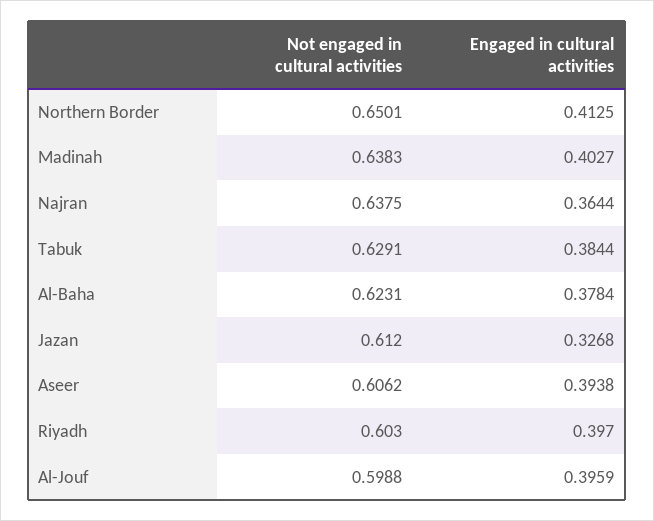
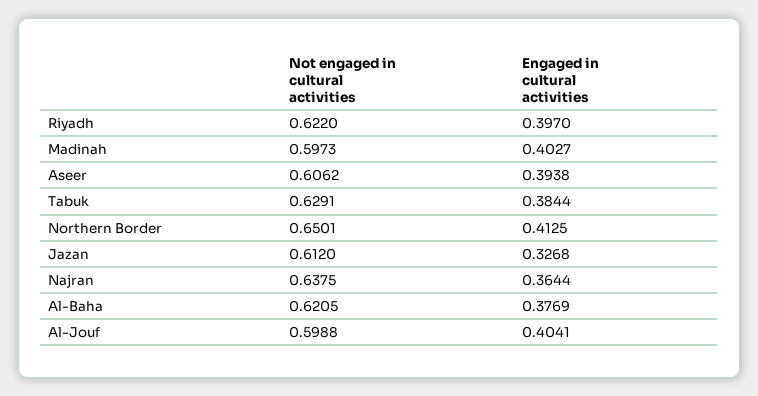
Not engaged in cultural activities, Madinah: 0.6383 -> 0.5973
Not engaged in cultural activities, Al-Baha: 0.6231 -> 0.6205
Engaged in cultural activities, Al-Baha: 0.3784 -> 0.3769
Not engaged in cultural activities, Riyadh: 0.603 -> 0.622
Engaged in cultural activities, Al-Jouf: 0.3959 -> 0.4041

